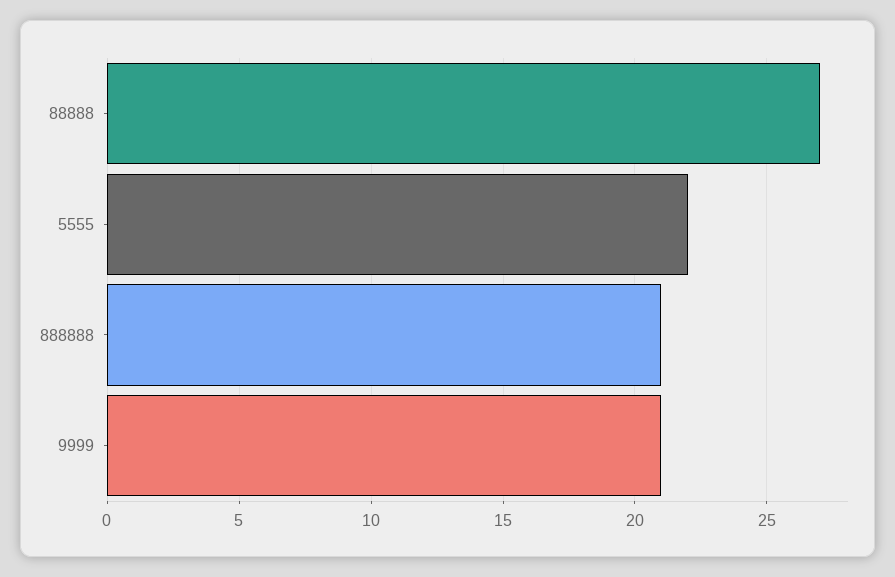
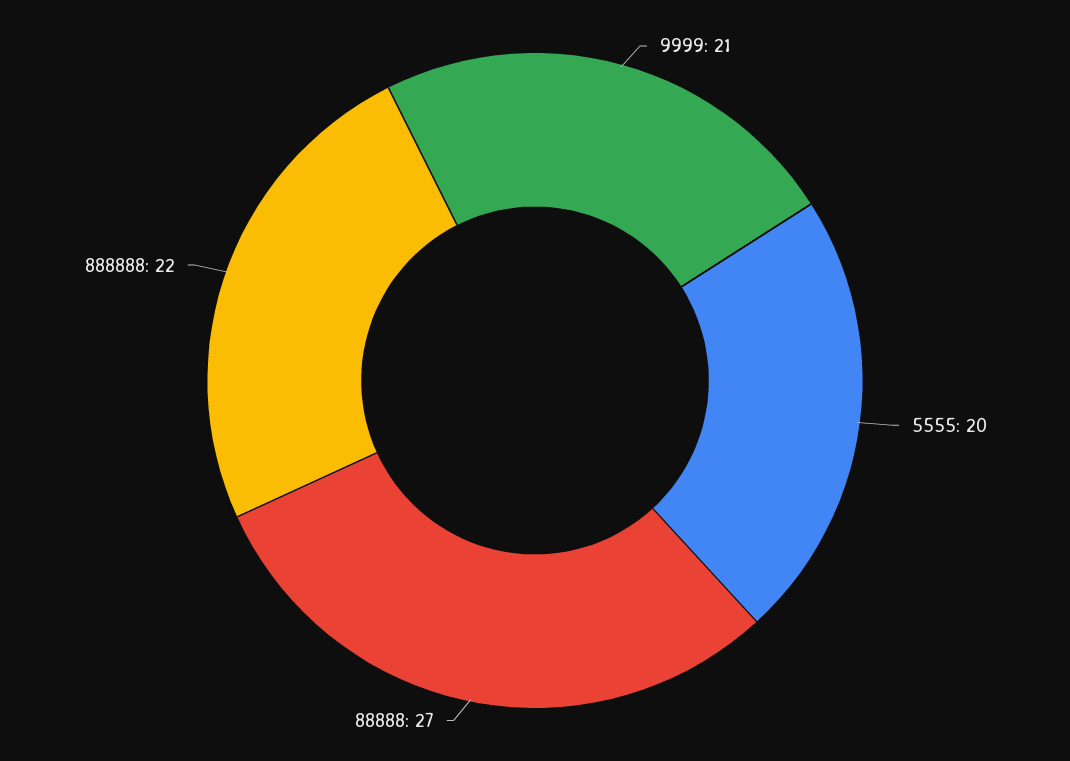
5555: 22 -> 20
888888: 21 -> 22

